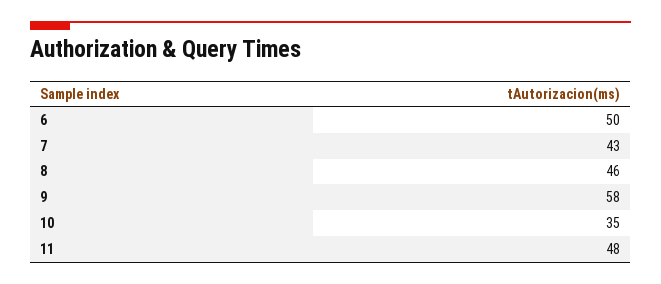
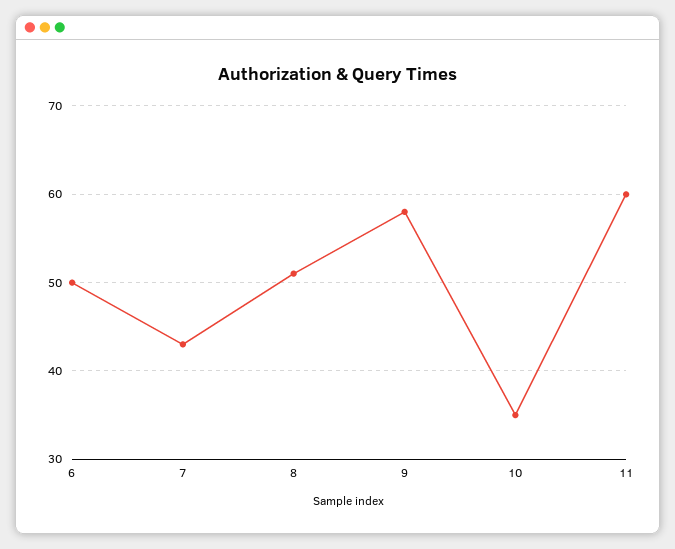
8: 46 -> 51
11: 48 -> 60

